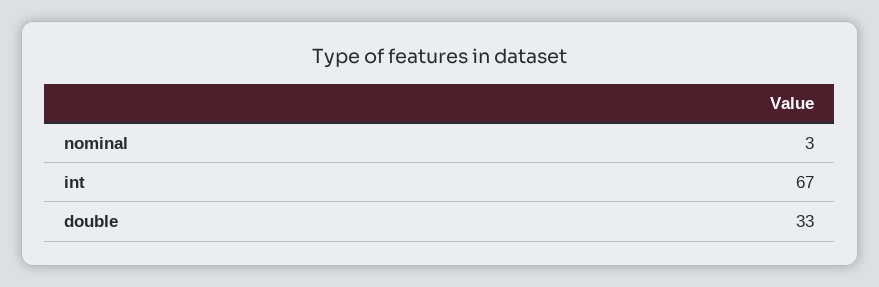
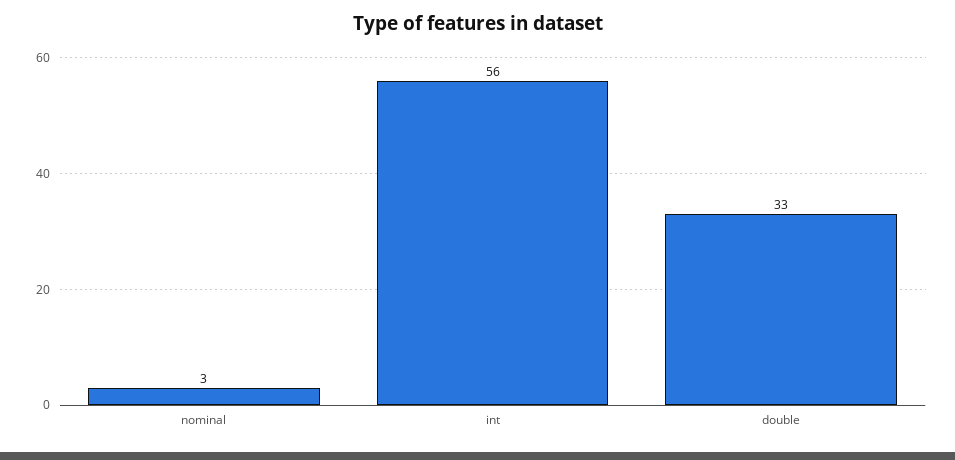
int: 67 -> 56

